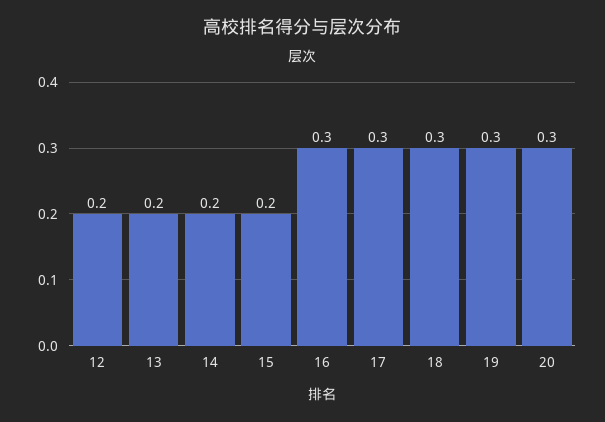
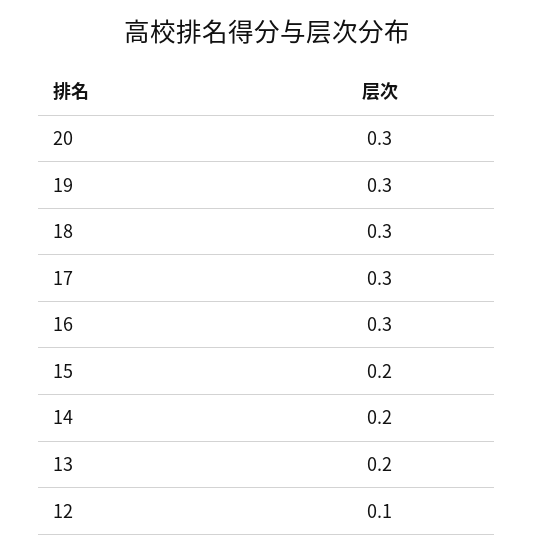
12: 0.2 -> 0.1

